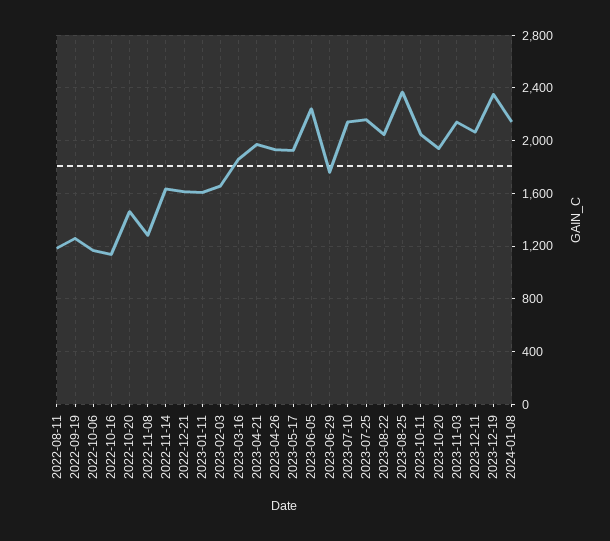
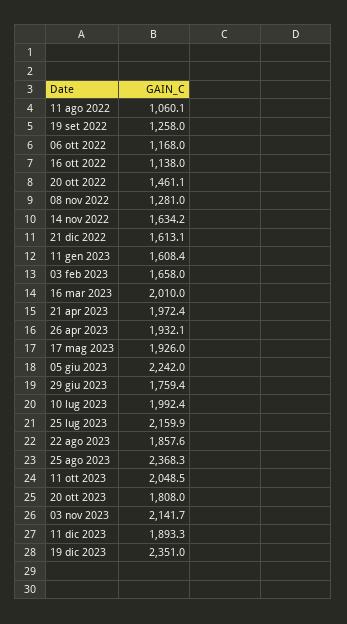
2022-08-11: 1200 -> 1060.1
2023-03-16: 1850 -> 2010
2023-07-10: 2150 -> 1992.4
2023-08-22: 2050 -> 1857.6
2023-10-20: 1950 -> 1808
2023-12-11: 2050 -> 1893.3
2024-01-08: 2150 -> none

